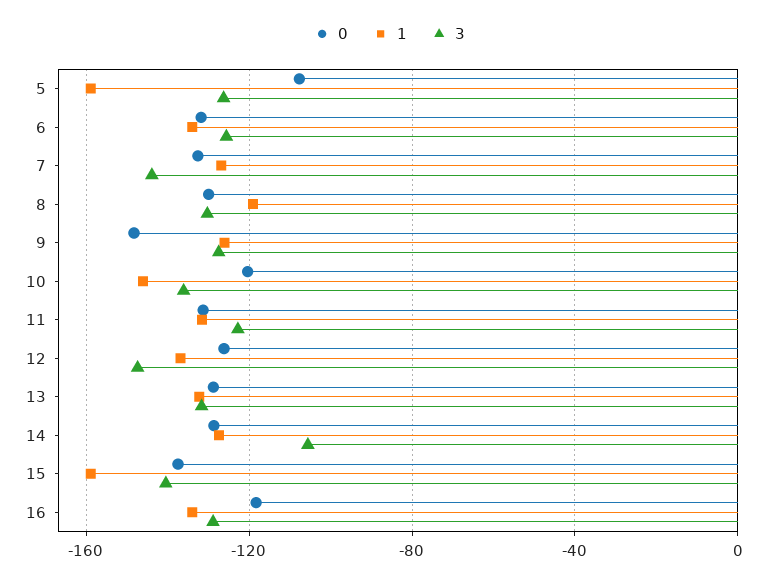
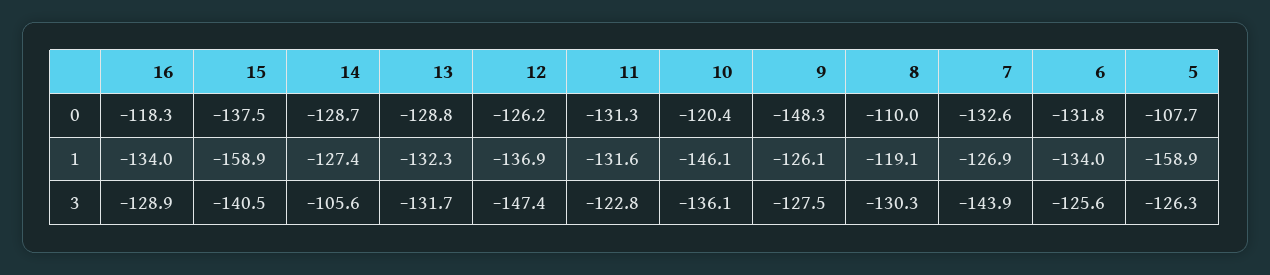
0, 8: -130 -> -110

